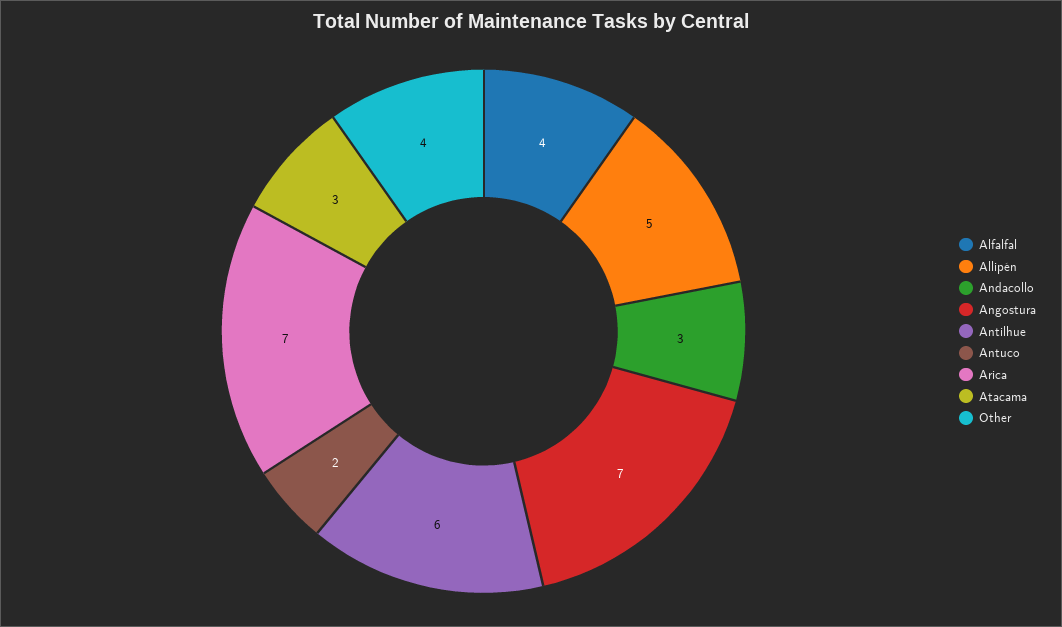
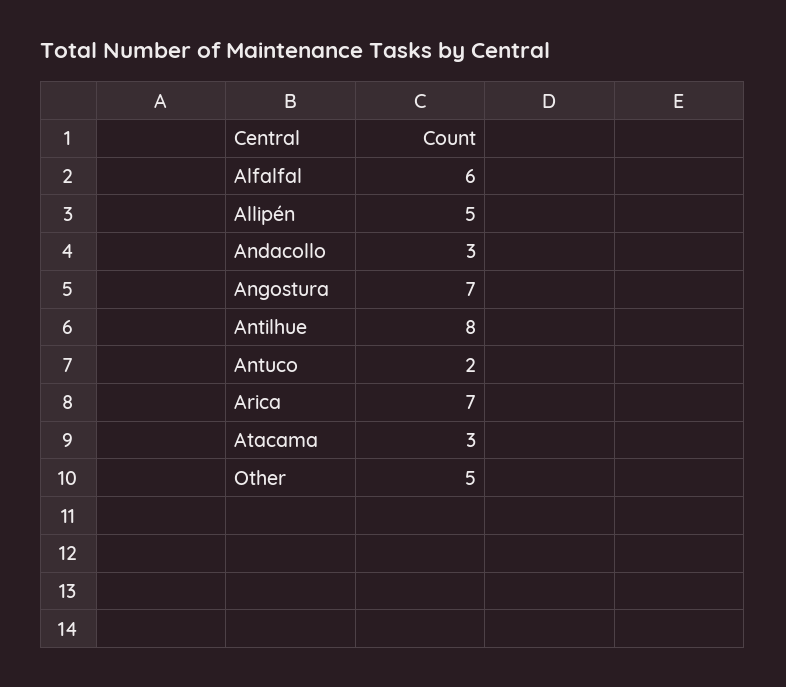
Alfalfal: 4 -> 6
Antilhue: 6 -> 8
Other: 4 -> 5

